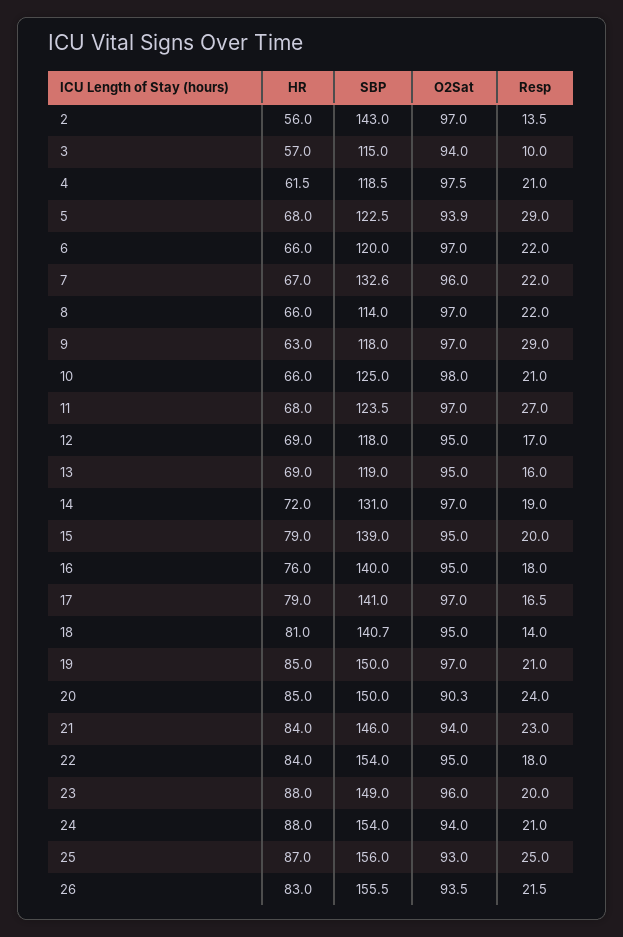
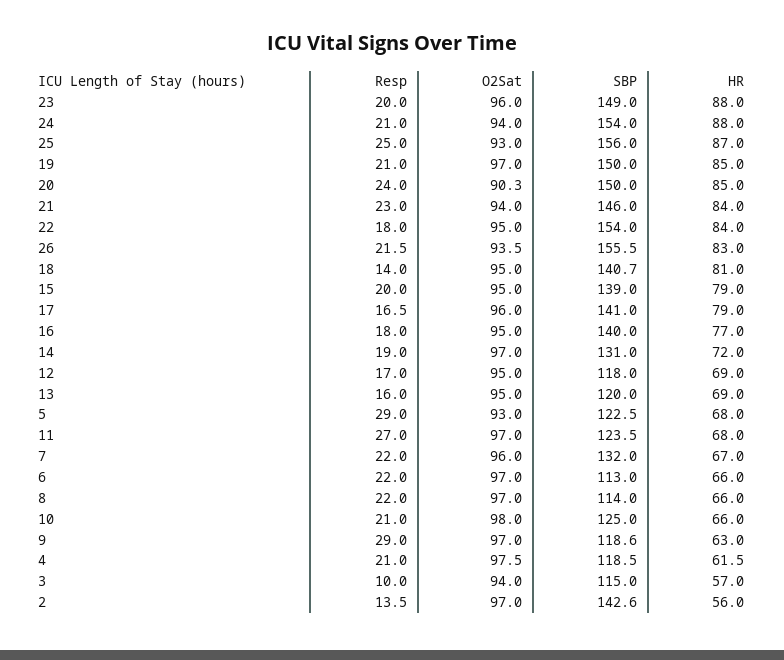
SBP, 2: 143 -> 142.6
O2Sat, 5: 93.9 -> 93
SBP, 6: 120 -> 113
SBP, 7: 132.6 -> 132
SBP, 9: 118 -> 118.6
SBP, 13: 119 -> 120
HR, 16: 76 -> 77
O2Sat, 17: 97 -> 96

